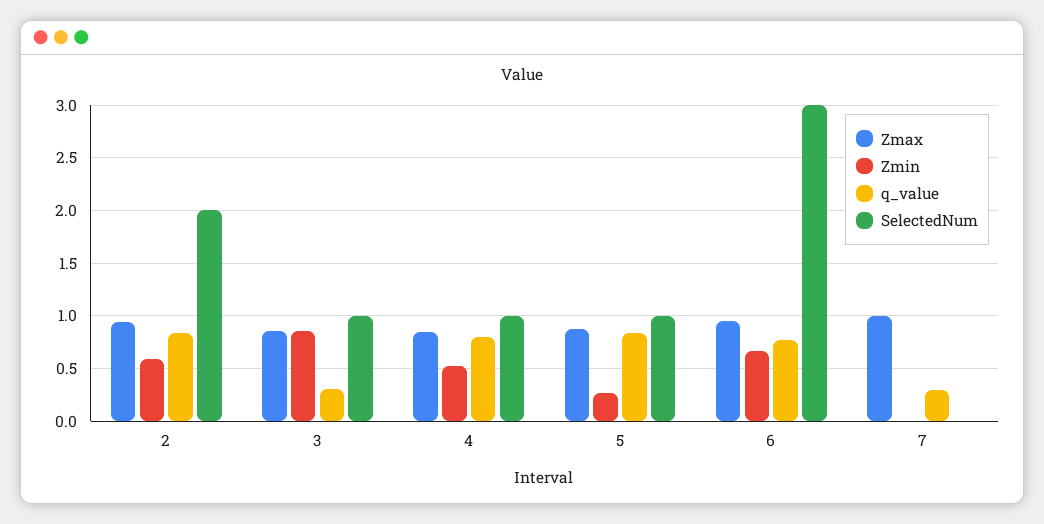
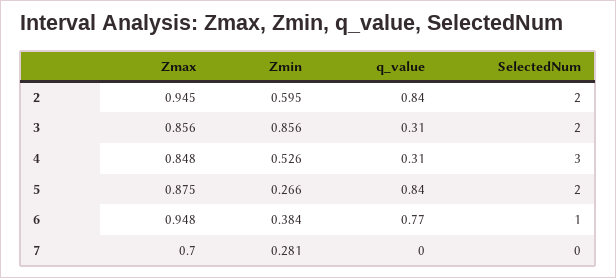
SelectedNum, 3: 1 -> 2
q_value, 4: 0.8 -> 0.31
SelectedNum, 4: 1 -> 3
SelectedNum, 5: 1 -> 2
Zmin, 6: 0.7 -> 0.384
SelectedNum, 6: 3 -> 1
Zmax, 7: 1 -> 0.7
Zmin, 7: 0 -> 0.281
q_value, 7: 0.3 -> 0

